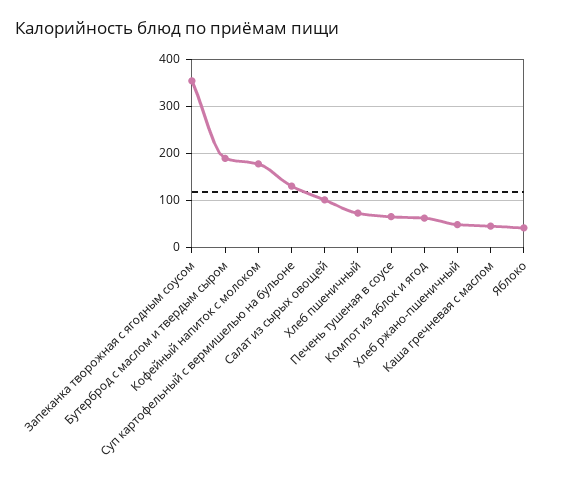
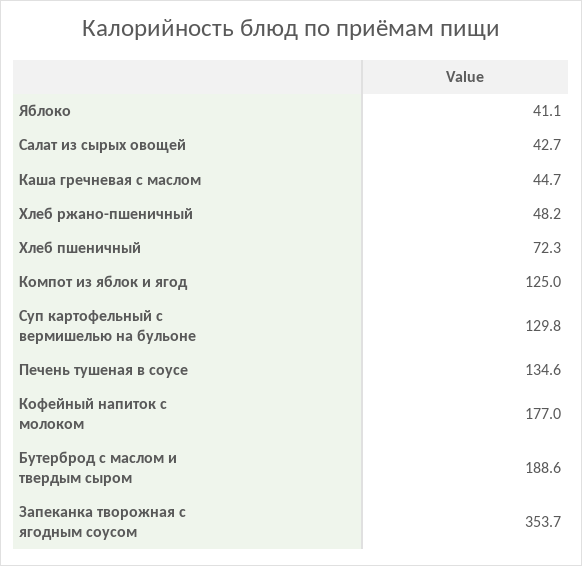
Салат из сырых овощей: 100 -> 42.7
Печень тушеная в соусе: 60 -> 134.6
Компот из яблок и ягод: 60 -> 125

